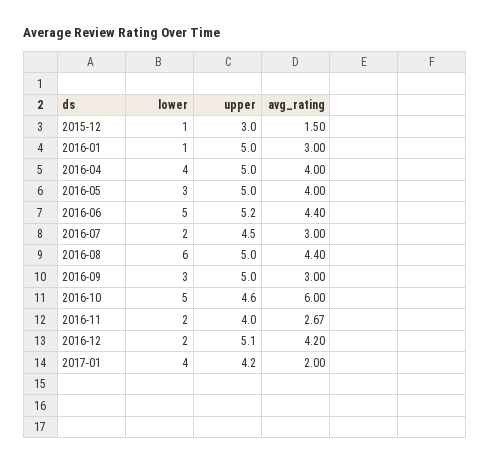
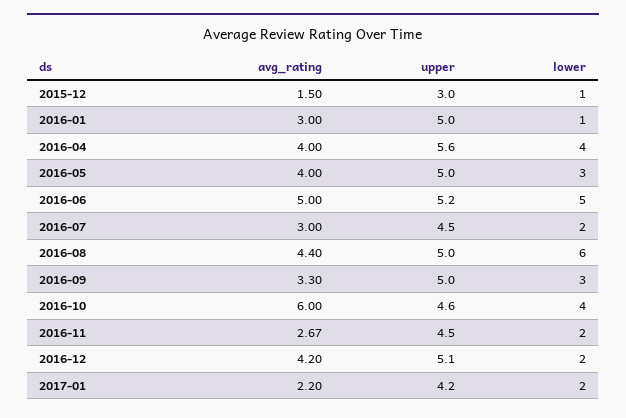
upper, 2016-04: 5 -> 5.6
avg_rating, 2016-06: 4.4 -> 5
avg_rating, 2016-09: 3 -> 3.3
lower, 2016-10: 5 -> 4
upper, 2016-11: 4 -> 4.5
lower, 2017-01: 4 -> 2
avg_rating, 2017-01: 2 -> 2.2

